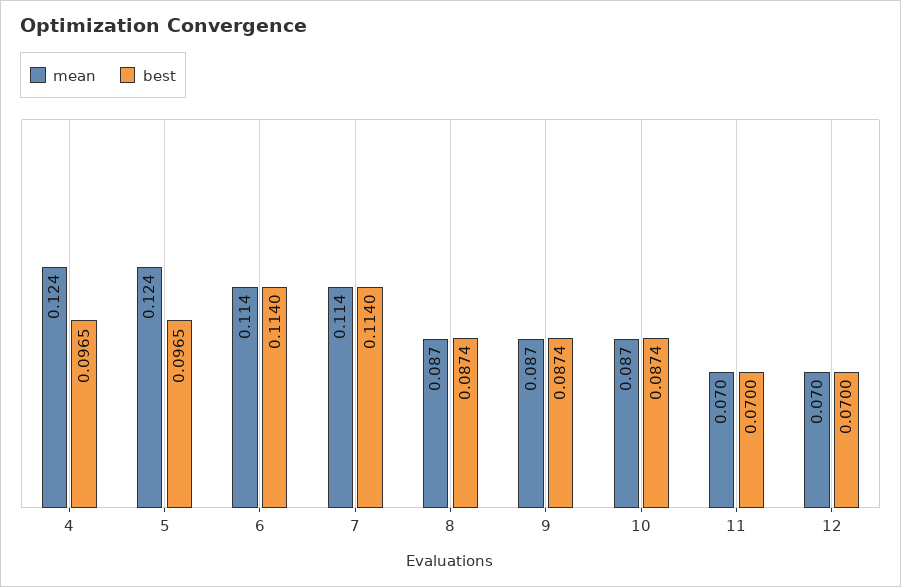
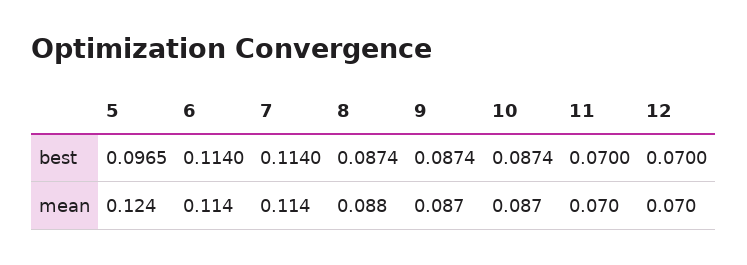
mean, 4: 0.124 -> none
best, 4: 0.0965 -> none
mean, 8: 0.087 -> 0.088

